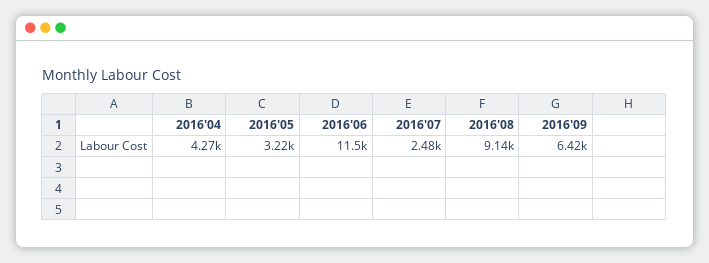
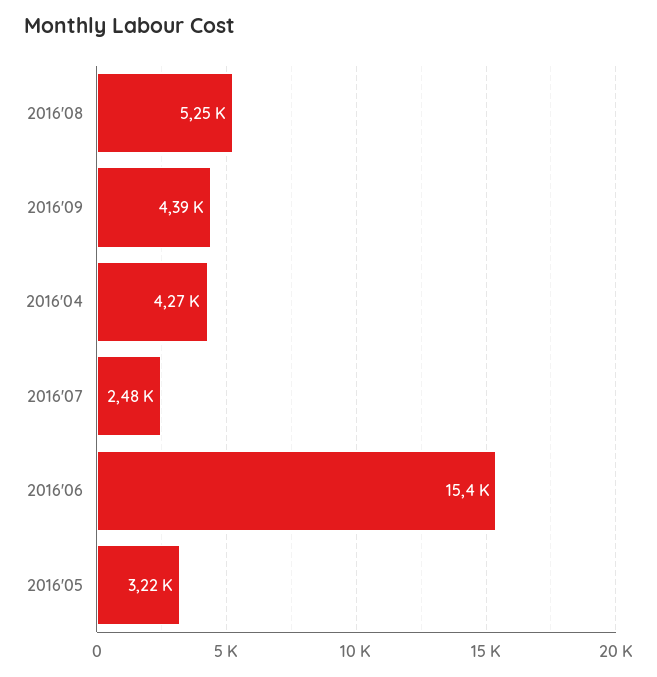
2016'06: 11500 -> 15400
2016'08: 9140 -> 5250
2016'09: 6420 -> 4390

